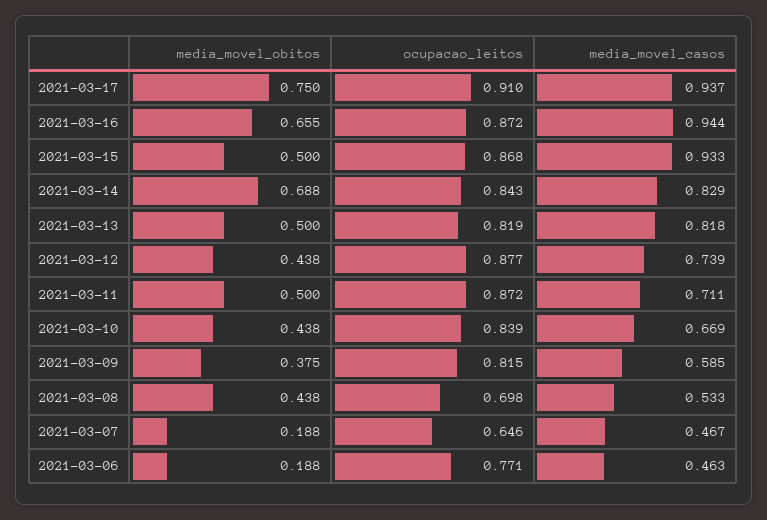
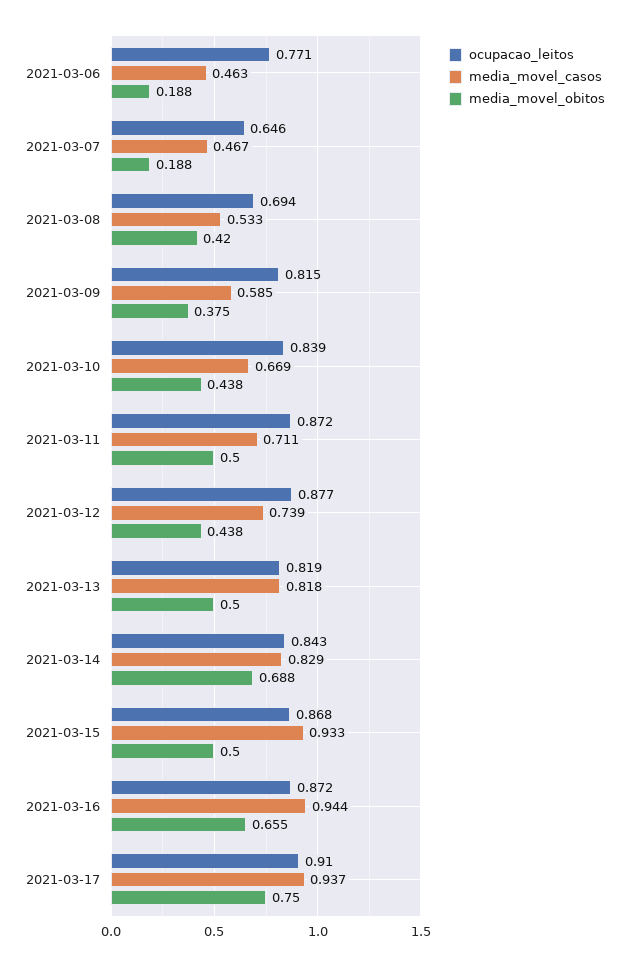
media_movel_obitos, 2021-03-08: 0.438 -> 0.42
ocupacao_leitos, 2021-03-08: 0.698 -> 0.694

